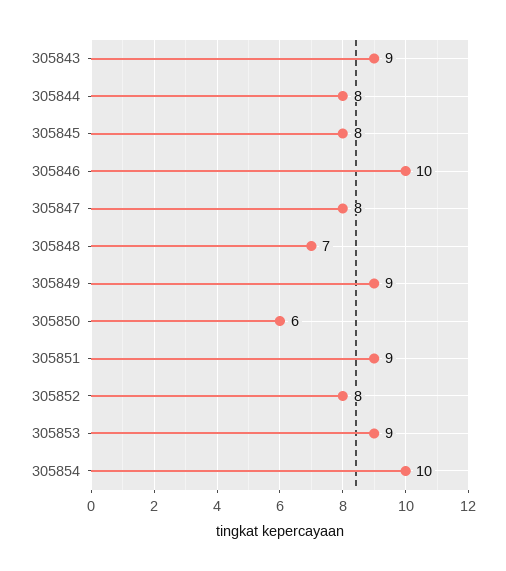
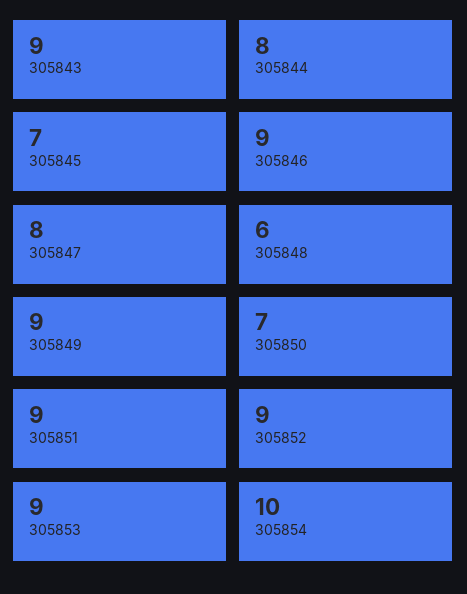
305845: 8 -> 7
305846: 10 -> 9
305848: 7 -> 6
305850: 6 -> 7
305852: 8 -> 9

